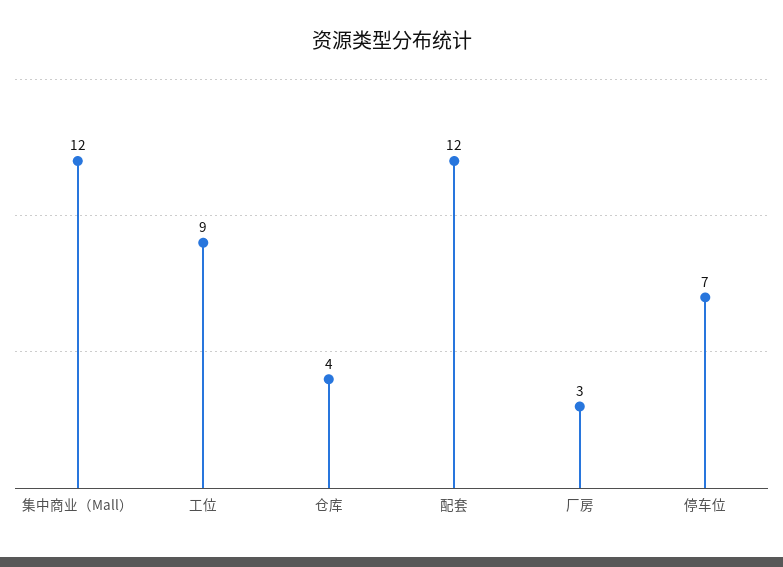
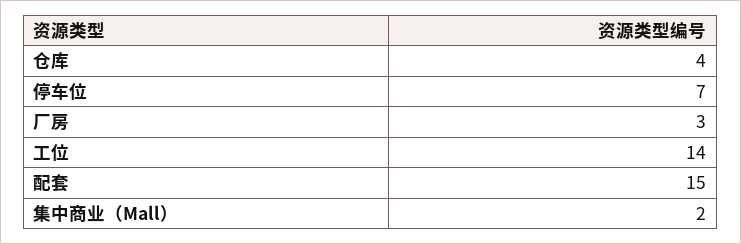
集中商业（Mall）: 12 -> 2
工位: 9 -> 14
配套: 12 -> 15

